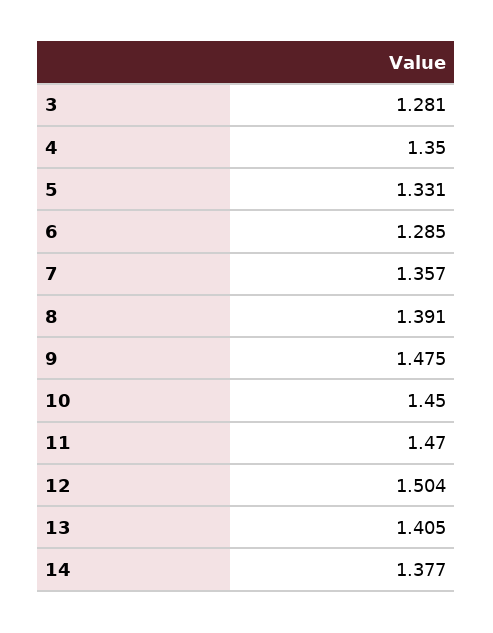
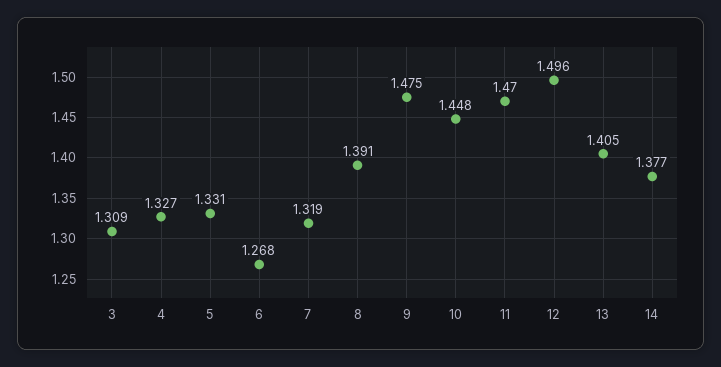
3: 1.281 -> 1.309
4: 1.35 -> 1.327
6: 1.285 -> 1.268
7: 1.357 -> 1.319
10: 1.45 -> 1.448
12: 1.504 -> 1.496

